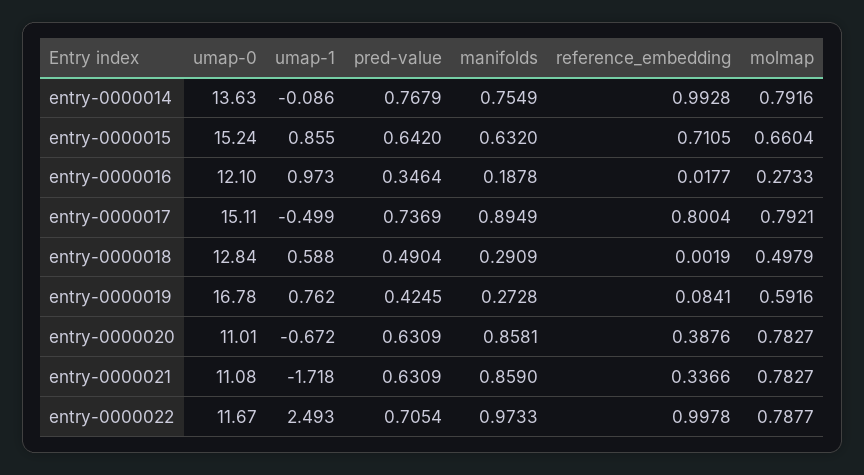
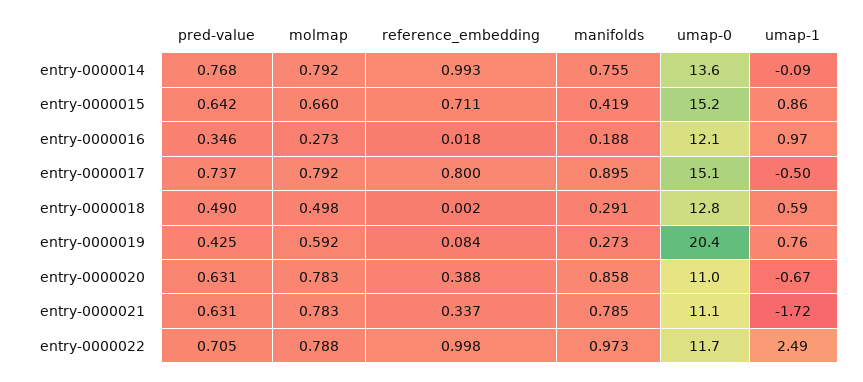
manifolds, entry-0000015: 0.632 -> 0.419
umap-0, entry-0000019: 16.78 -> 20.4
manifolds, entry-0000021: 0.859 -> 0.785

